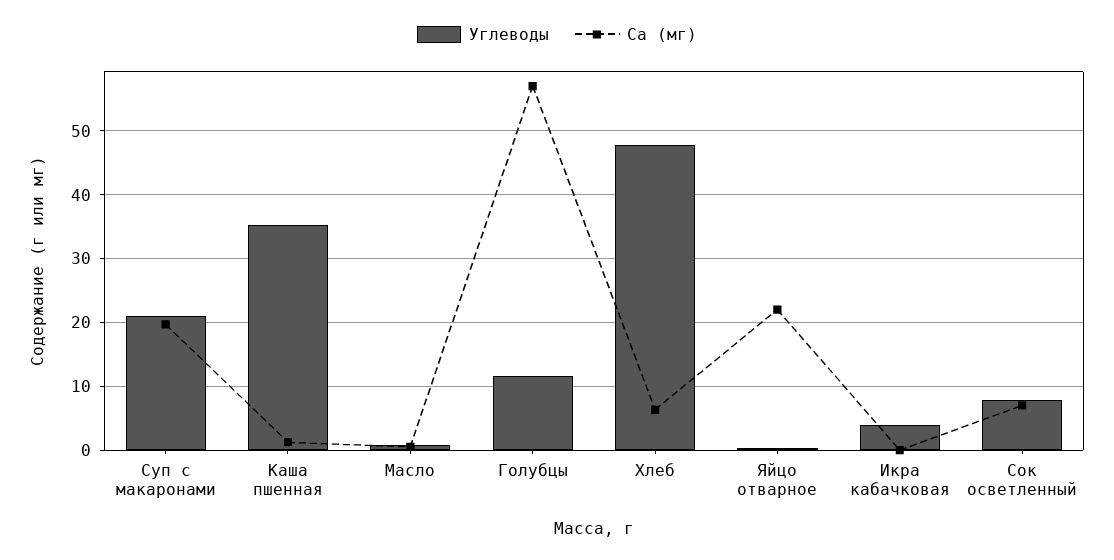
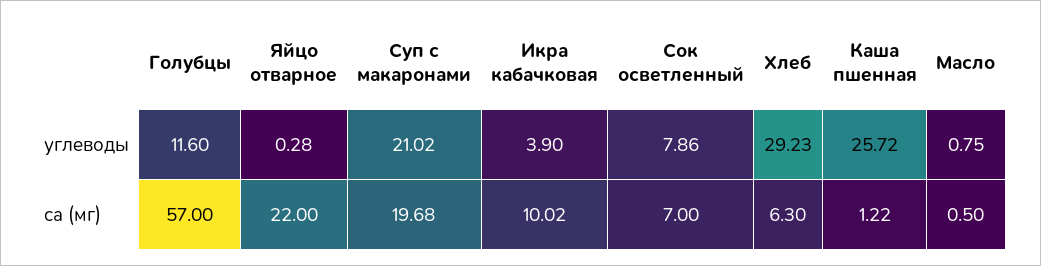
Углеводы, Каша пшенная: 35 -> 25.72
Углеводы, Хлеб: 48 -> 29.23
Са (мг), Икра кабачковая: 0 -> 10.02

